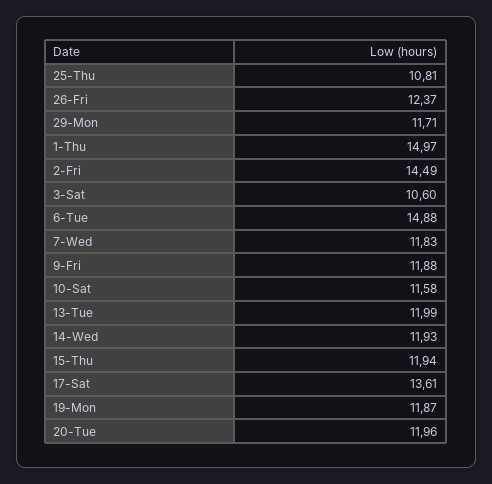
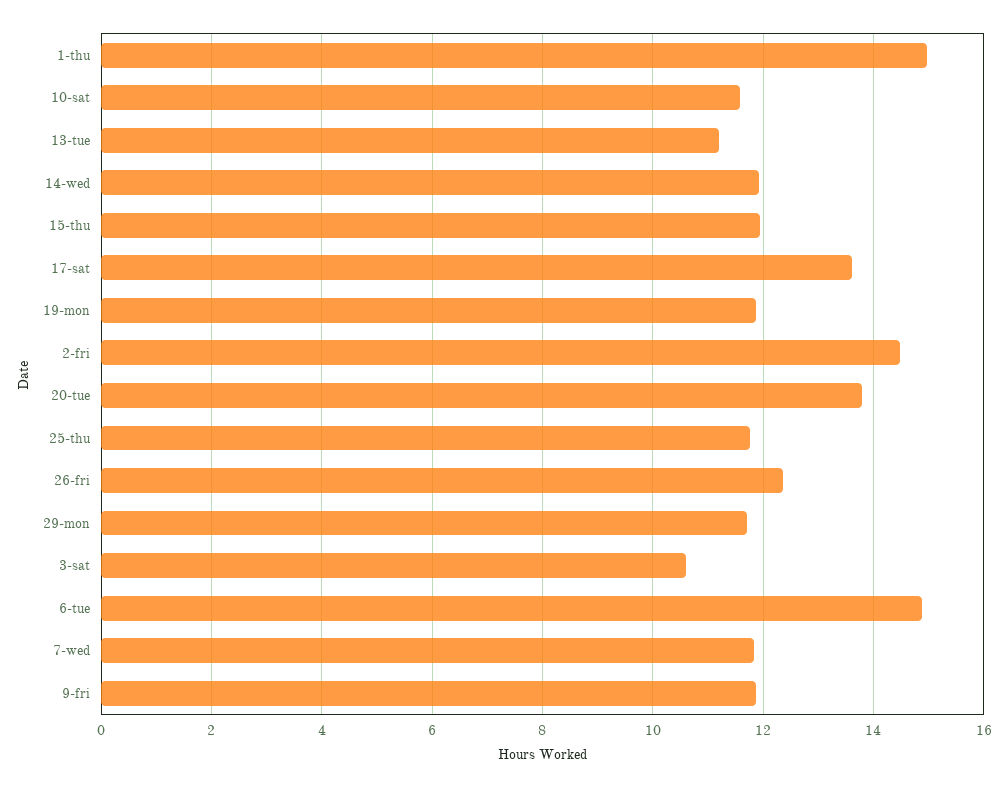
25-Thu: 10.81 -> 11.8
13-Tue: 11.99 -> 11.2
20-Tue: 11.96 -> 13.8

